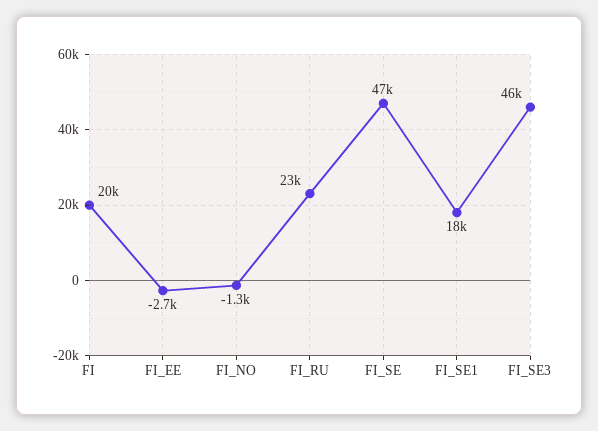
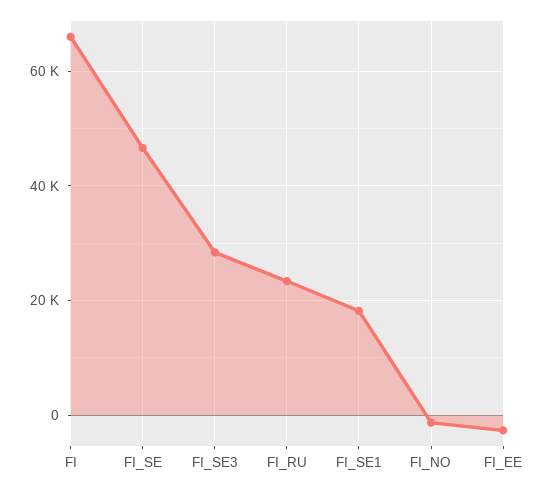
FI: 20000 -> 66000
FI_SE3: 46000 -> 28000

